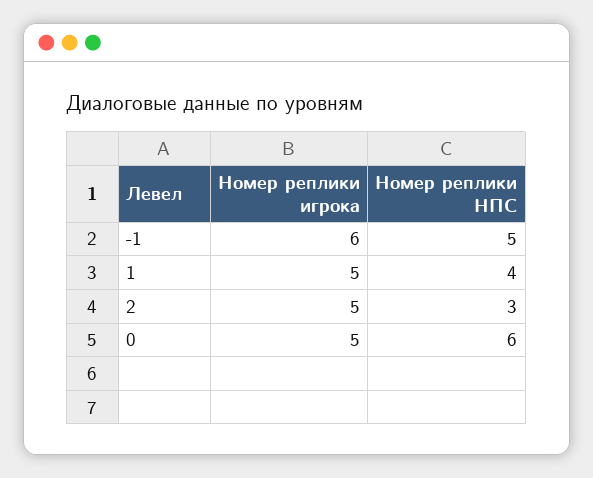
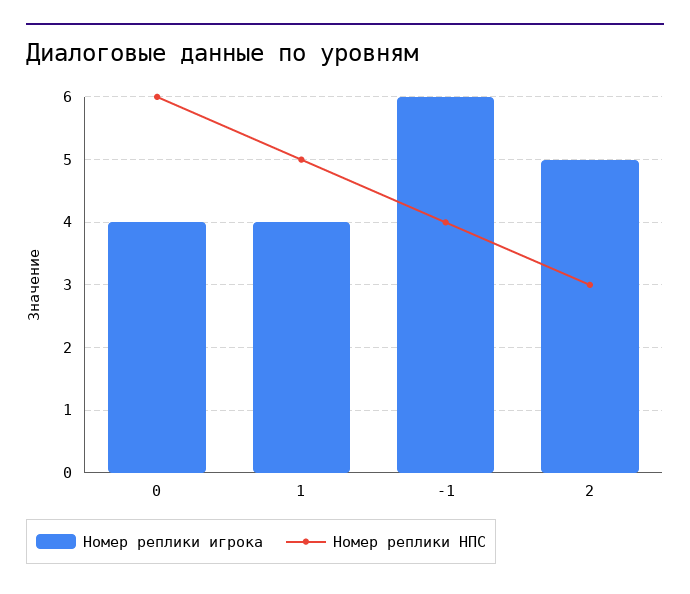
Номер реплики НПС, -1: 5 -> 4
Номер реплики игрока, 1: 5 -> 4
Номер реплики НПС, 1: 4 -> 5
Номер реплики игрока, 0: 5 -> 4

